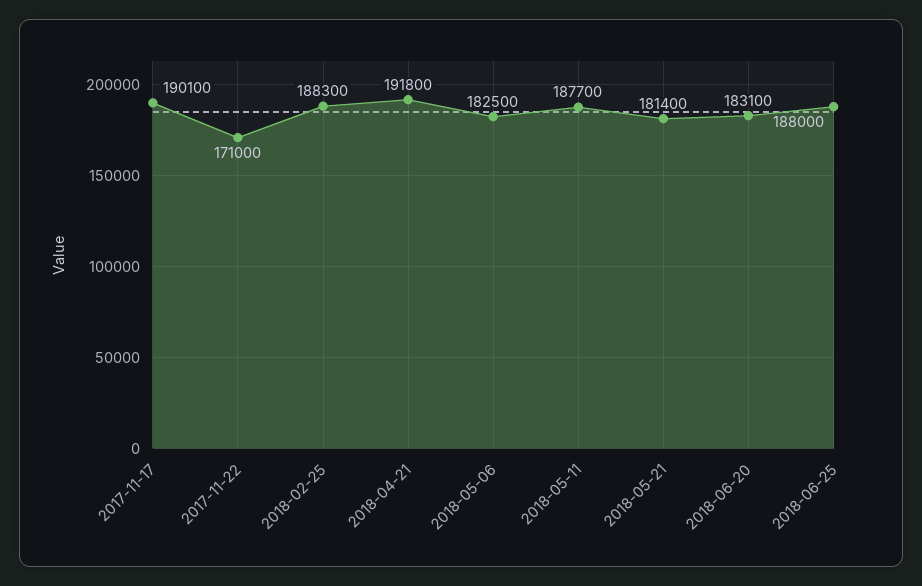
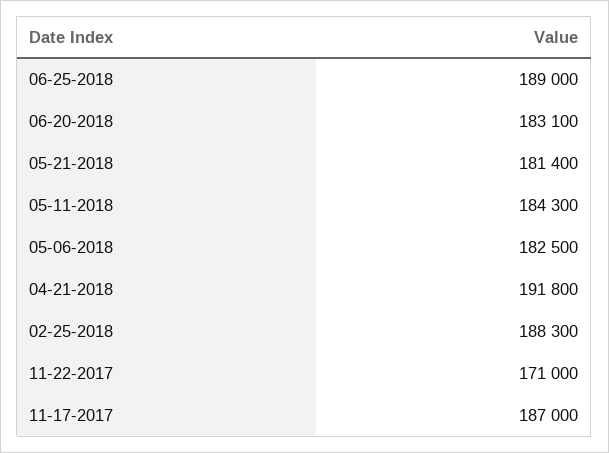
2017-11-17: 190100 -> 187000
2018-05-11: 187700 -> 184300
2018-06-25: 188000 -> 189000

